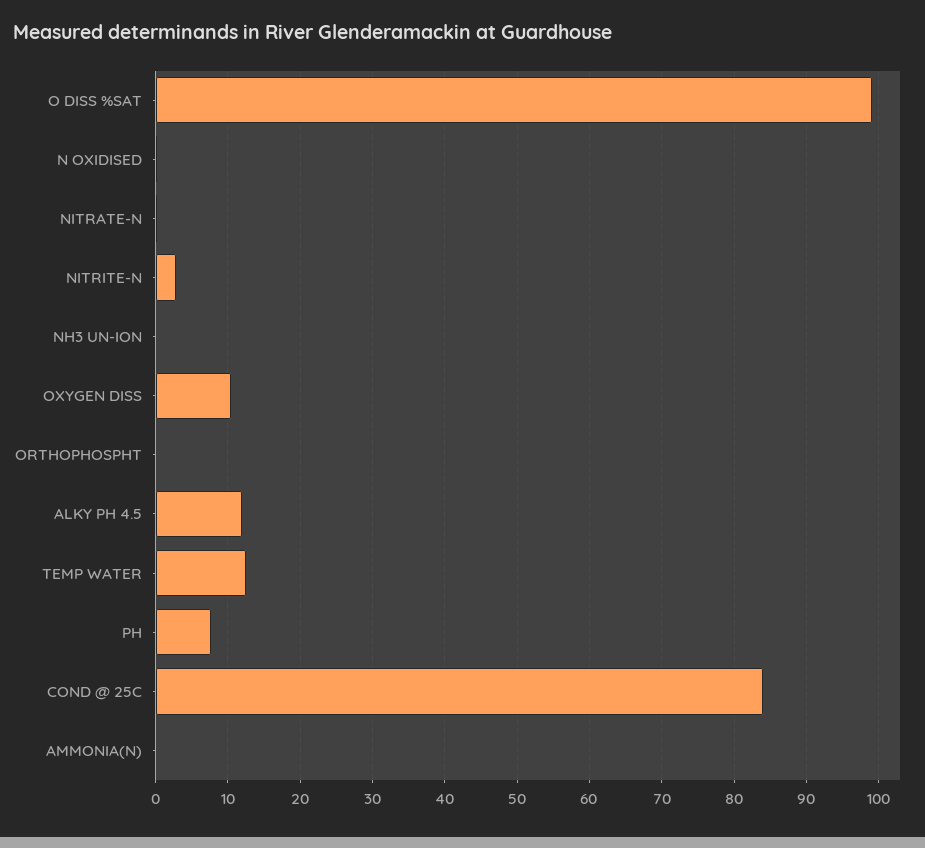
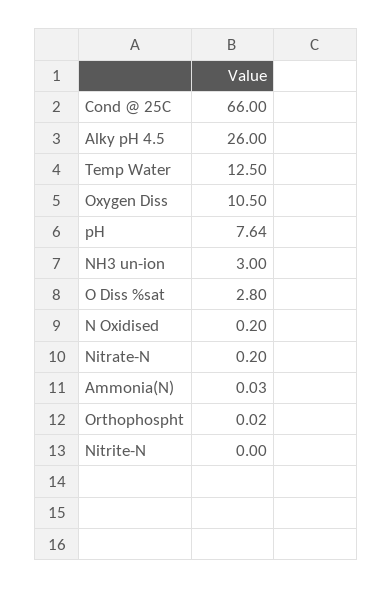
O DISS %SAT: 99 -> 2.8
NITRITE-N: 3 -> 0
NH3 UN-ION: 0 -> 3
ALKY PH 4.5: 12 -> 26
COND @ 25C: 84 -> 66

